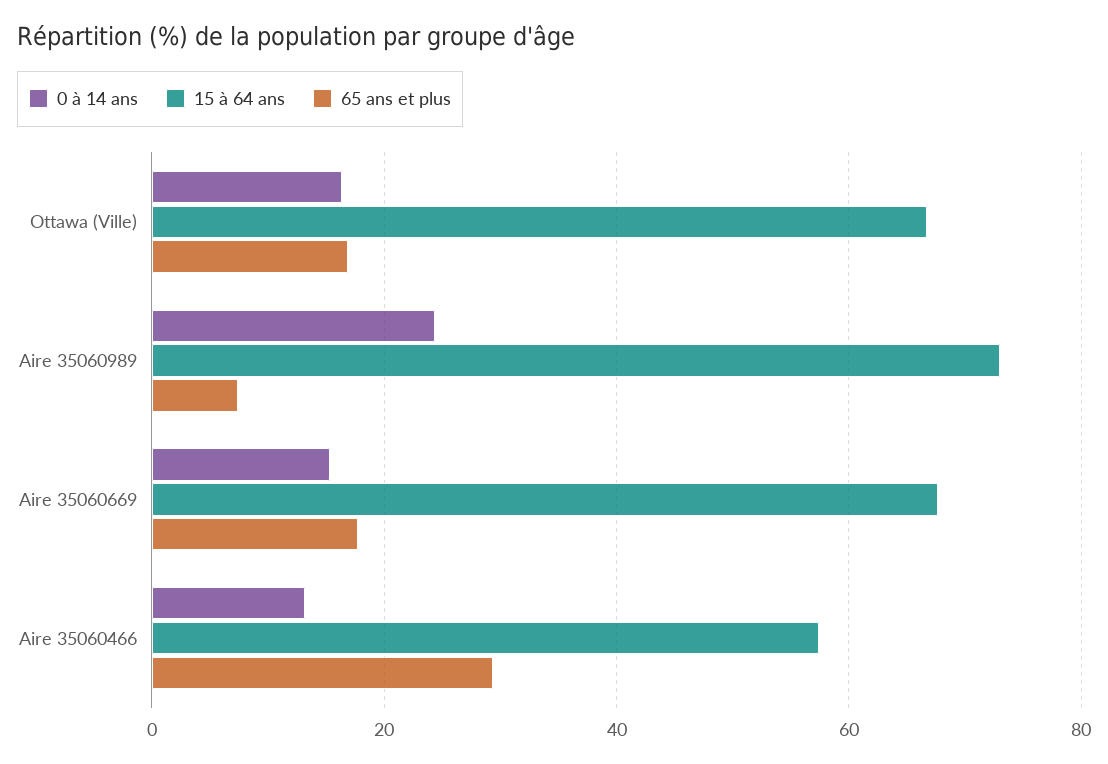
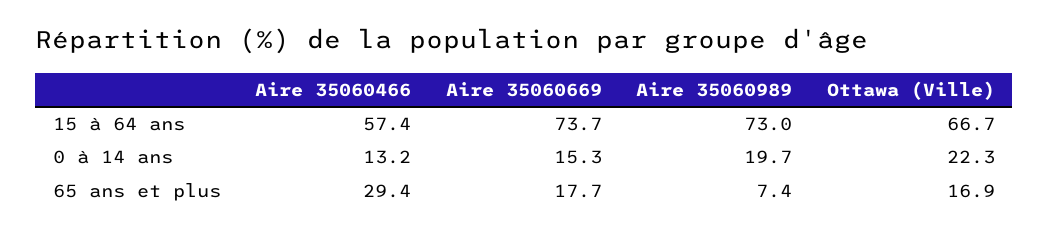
0 à 14 ans, Ottawa (Ville): 16 -> 22.3
0 à 14 ans, Aire 35060989: 24 -> 19.7
15 à 64 ans, Aire 35060669: 68 -> 73.7

